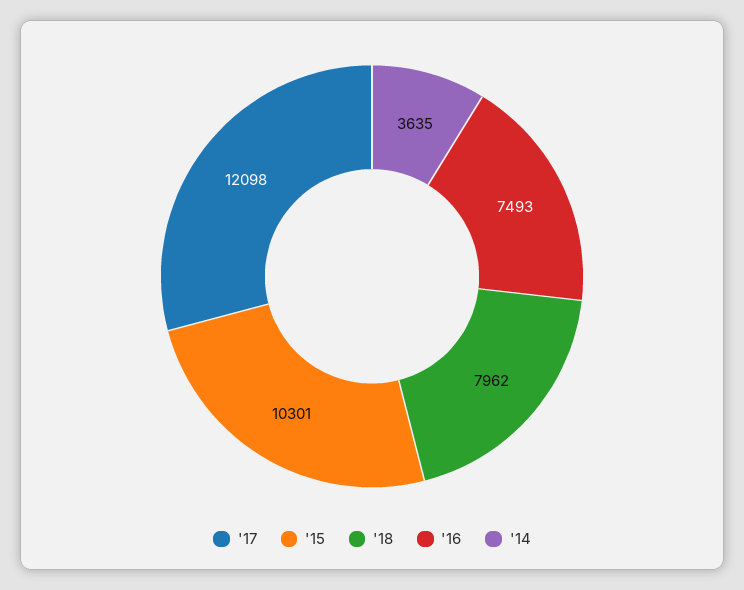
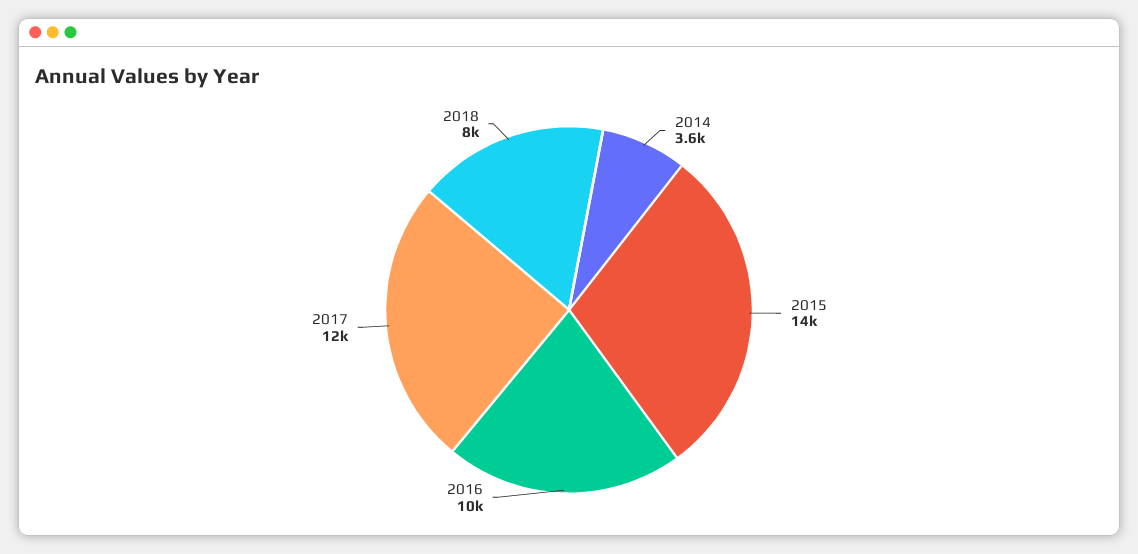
'15: 10301 -> 14000
'16: 7493 -> 10000

